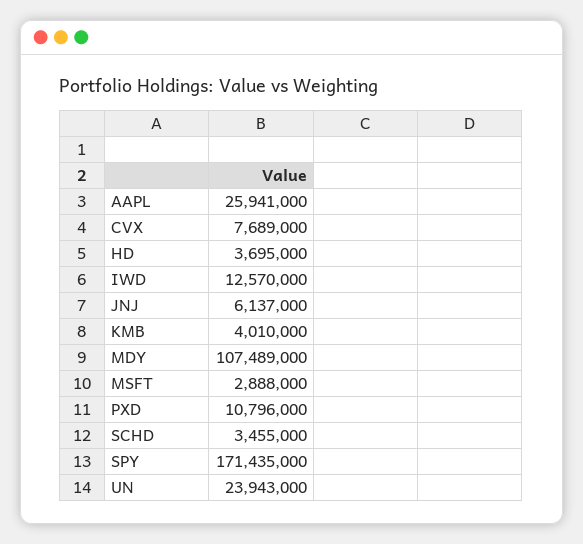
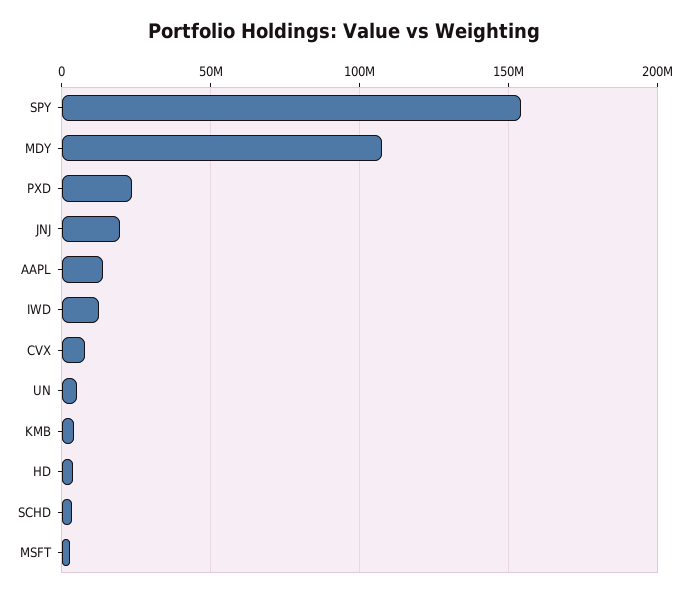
AAPL: 25941000 -> 15000000
JNJ: 6137000 -> 20000000
PXD: 10796000 -> 25000000
SPY: 171435000 -> 155000000
UN: 23943000 -> 5000000

